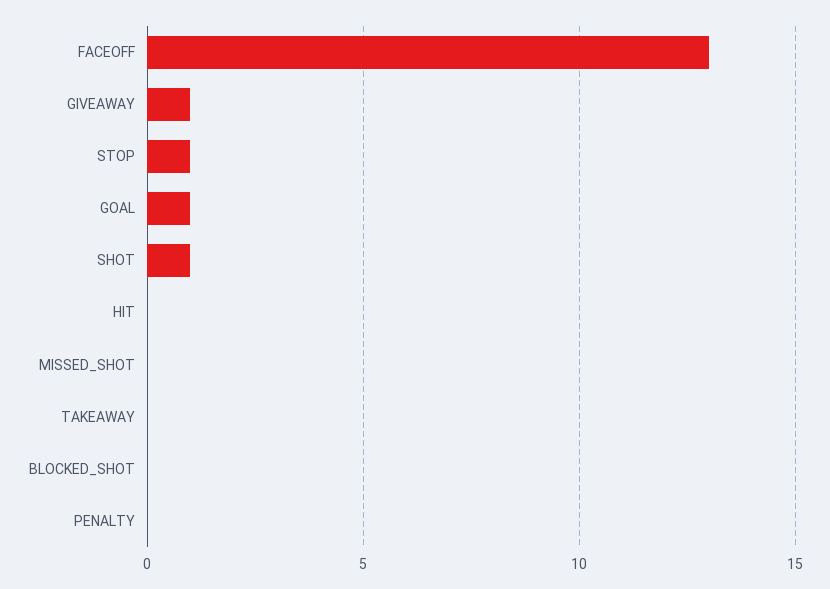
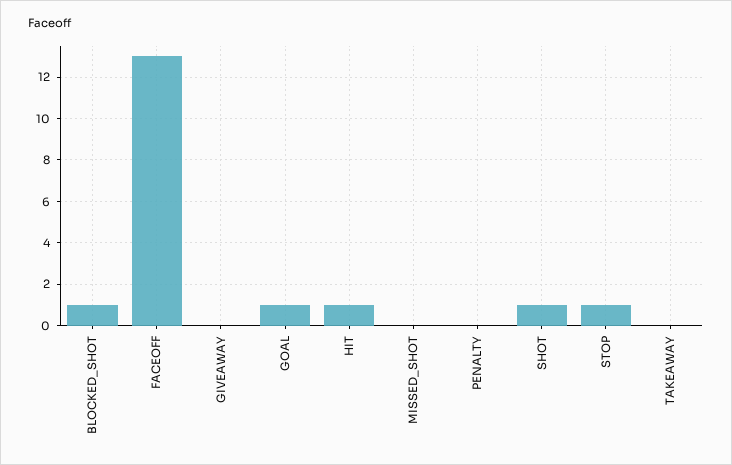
GIVEAWAY: 1 -> 0
HIT: 0 -> 1
BLOCKED_SHOT: 0 -> 1

